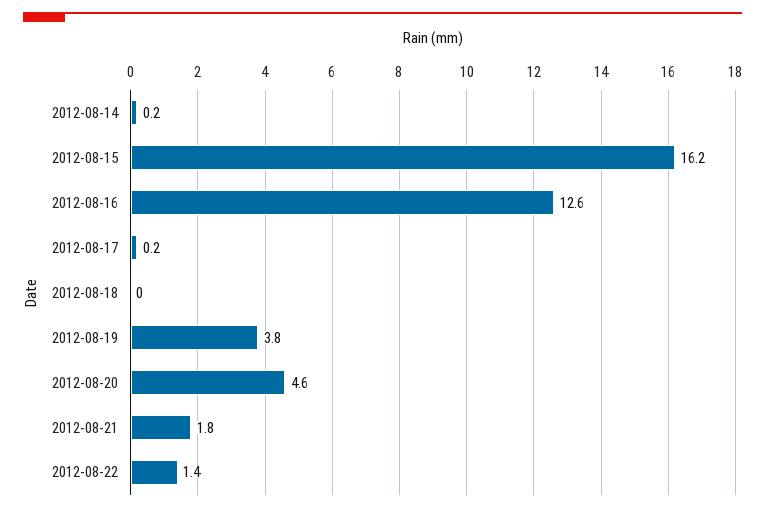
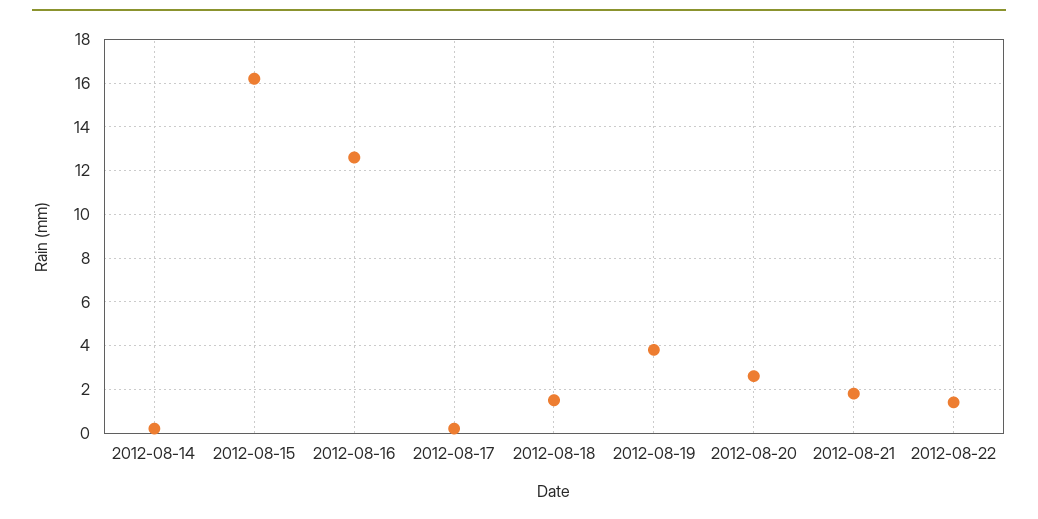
2012-08-18: 0 -> 1.5
2012-08-20: 4.6 -> 2.5

